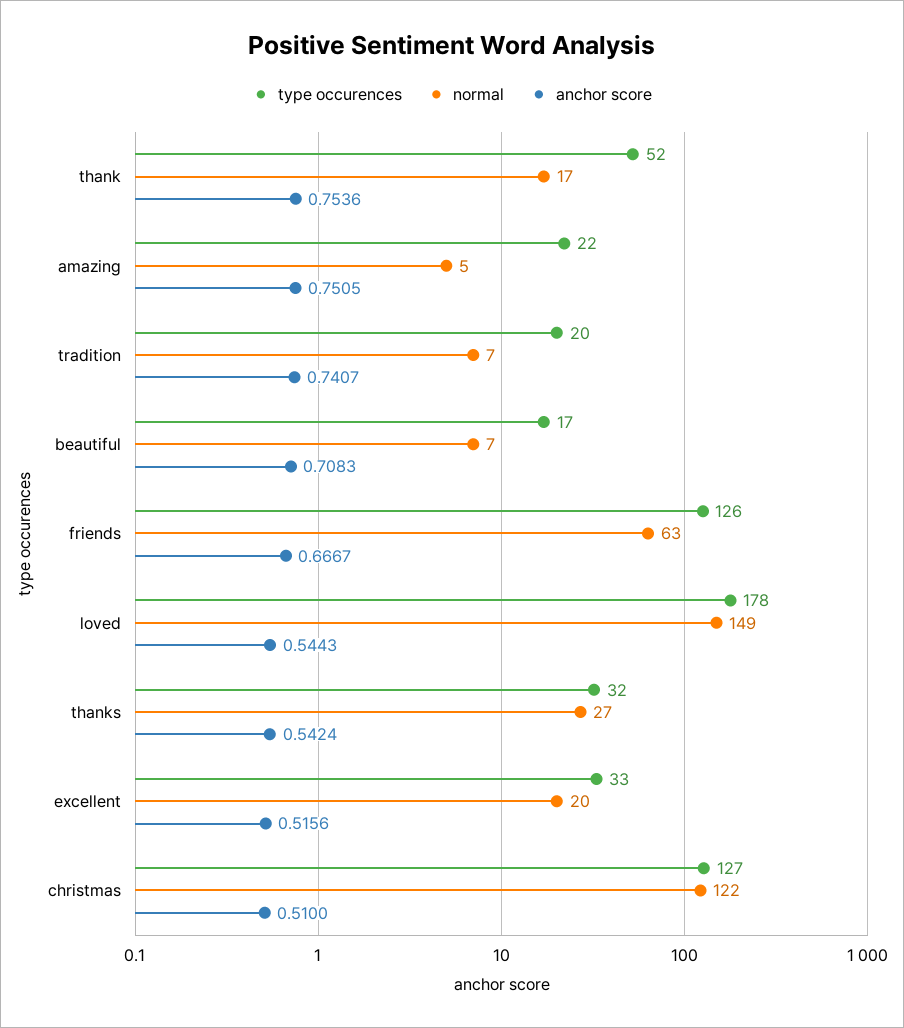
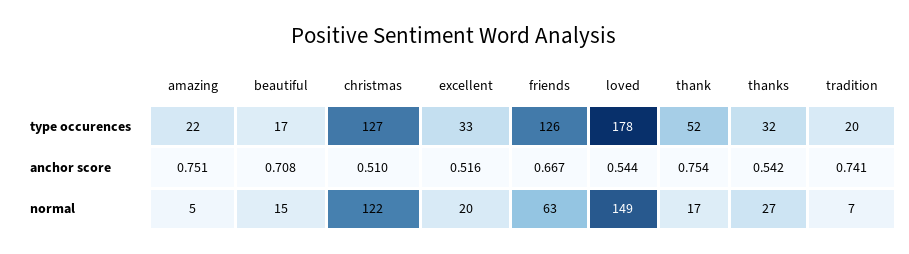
normal, beautiful: 7 -> 15

